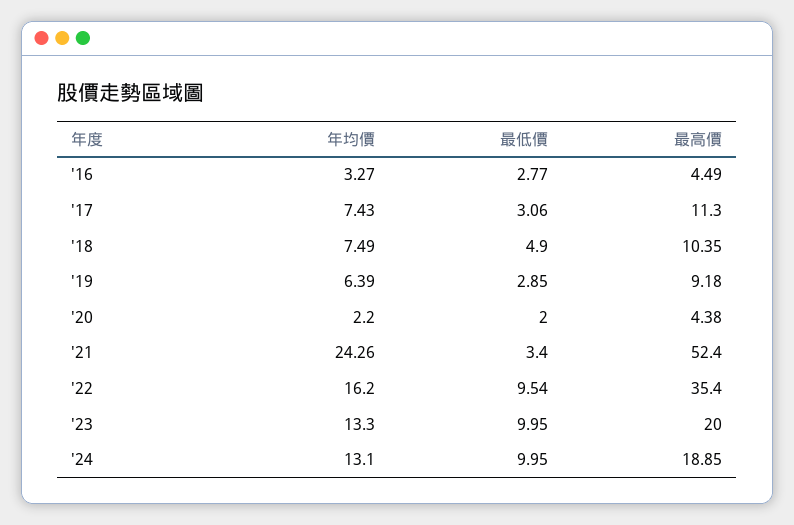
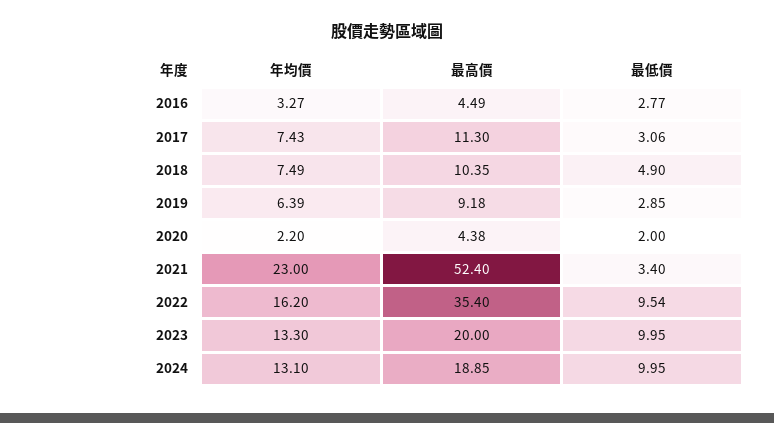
年均價, '21: 24.26 -> 23

